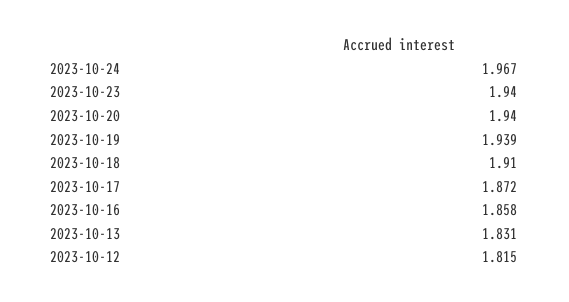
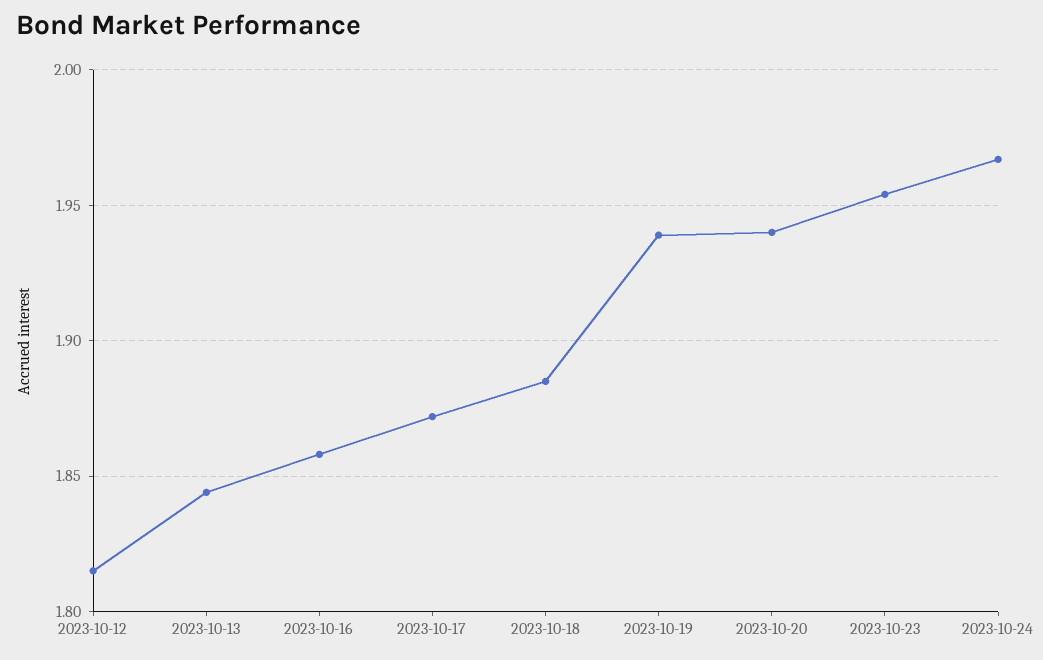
2023-10-23: 1.94 -> 1.955
2023-10-18: 1.91 -> 1.885
2023-10-13: 1.831 -> 1.845

